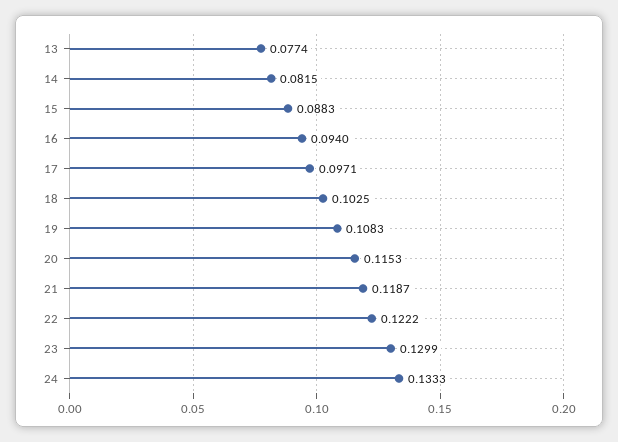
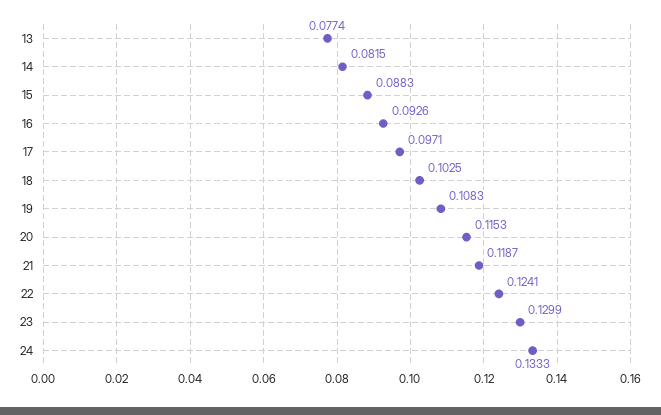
16: 0.094 -> 0.0926
22: 0.1222 -> 0.1241

